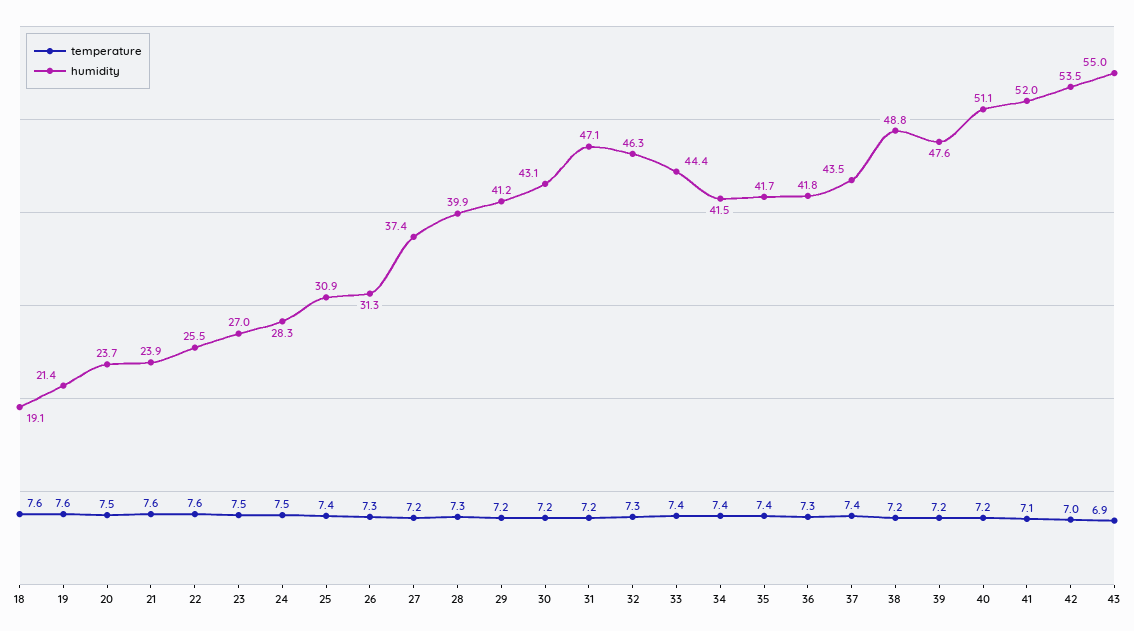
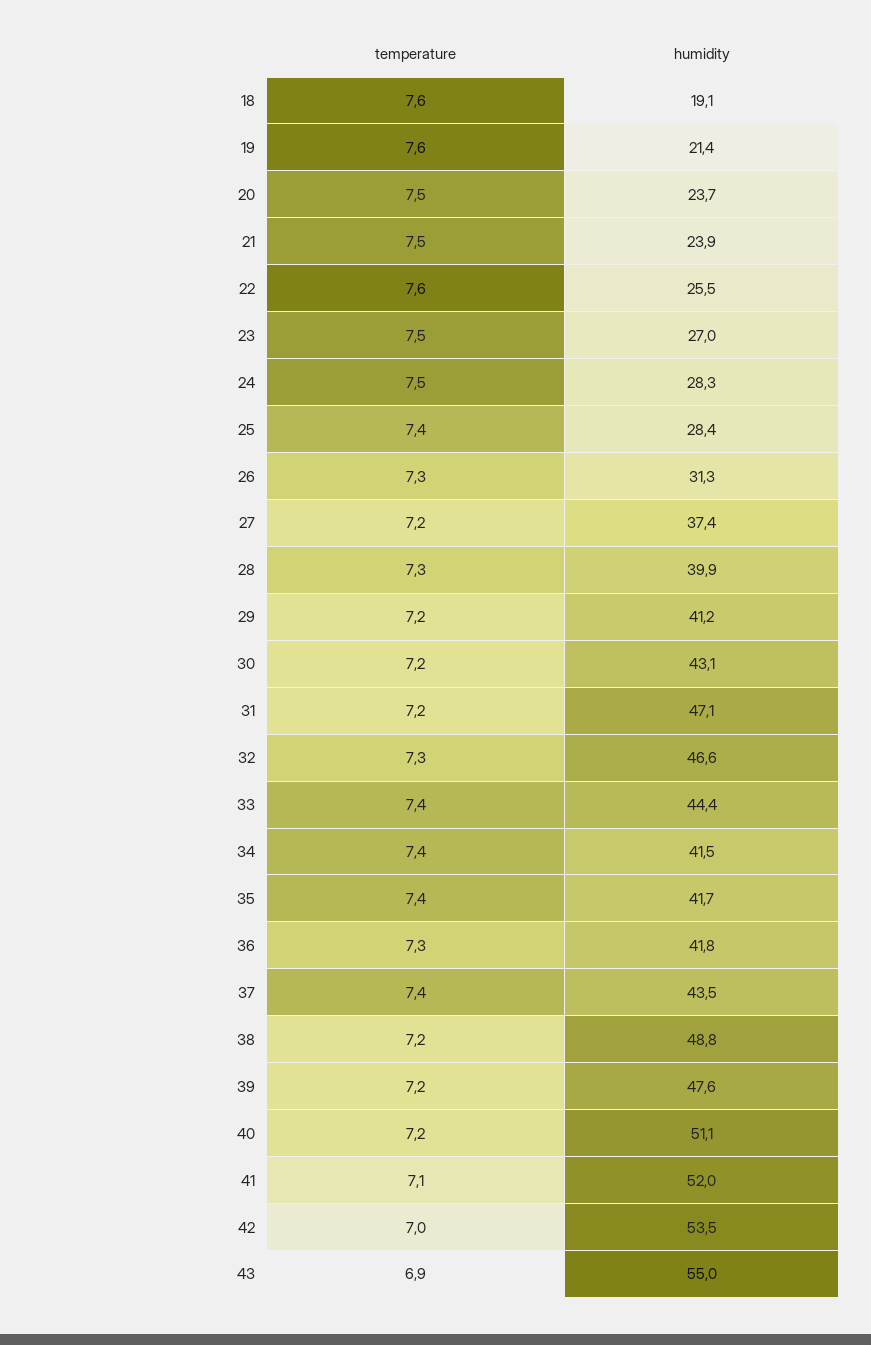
temperature, 21: 7.6 -> 7.5
humidity, 25: 30.9 -> 28.4
humidity, 32: 46.3 -> 46.6

